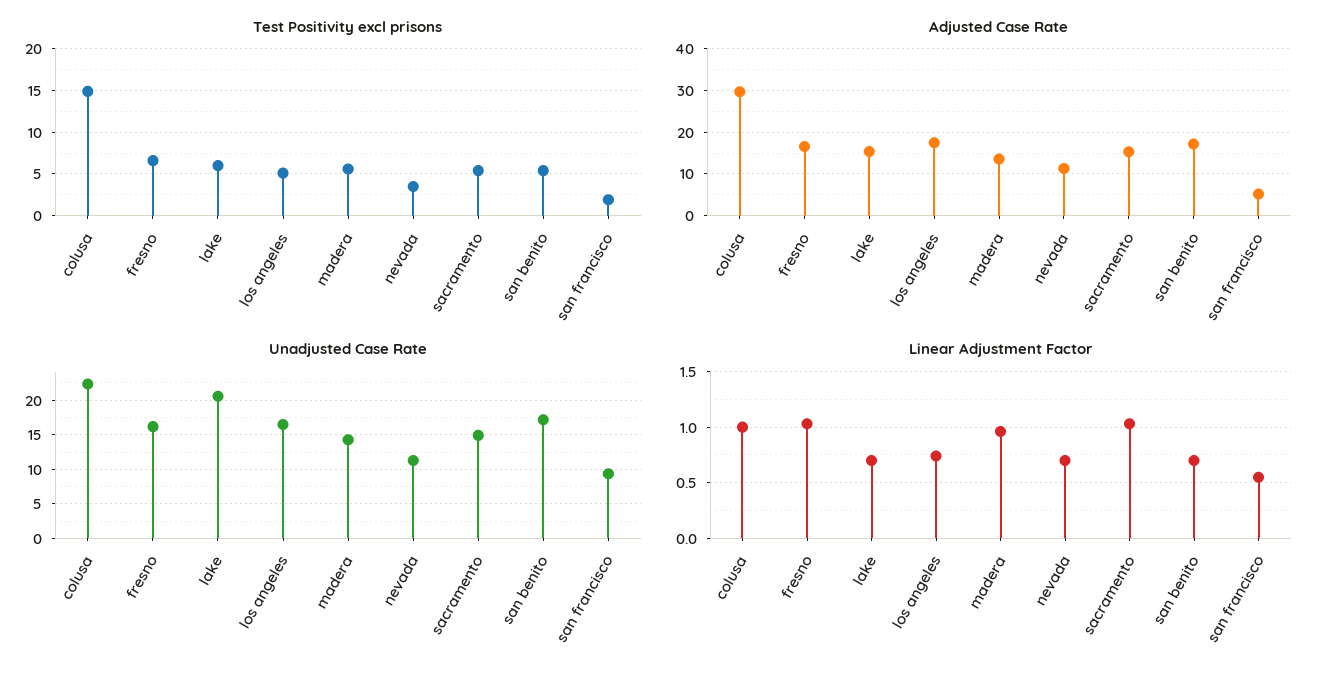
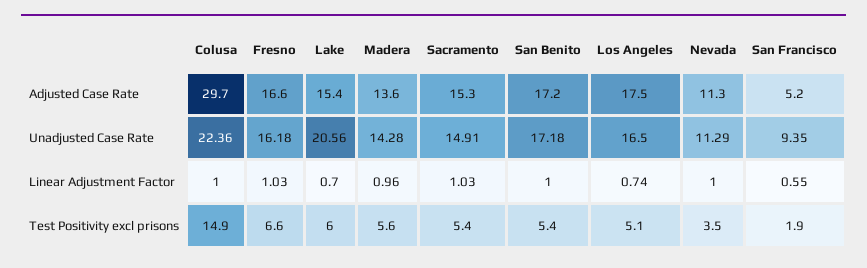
Linear Adjustment Factor, nevada: 0.7 -> 1
Linear Adjustment Factor, san benito: 0.7 -> 1

